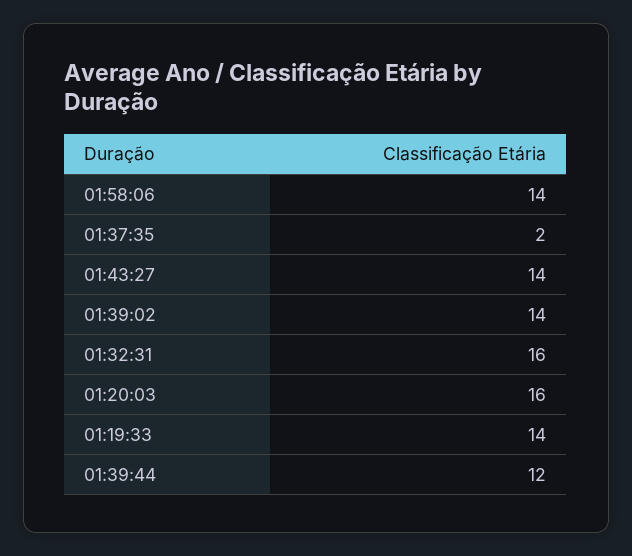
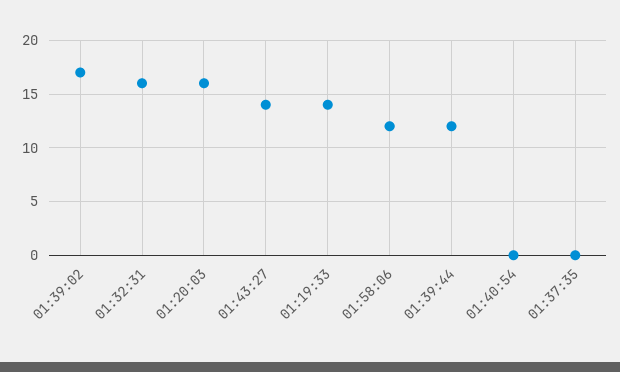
01:58:06: 14 -> 12
01:37:35: 2 -> 0
01:39:02: 14 -> 17
01:40:54: none -> 0

